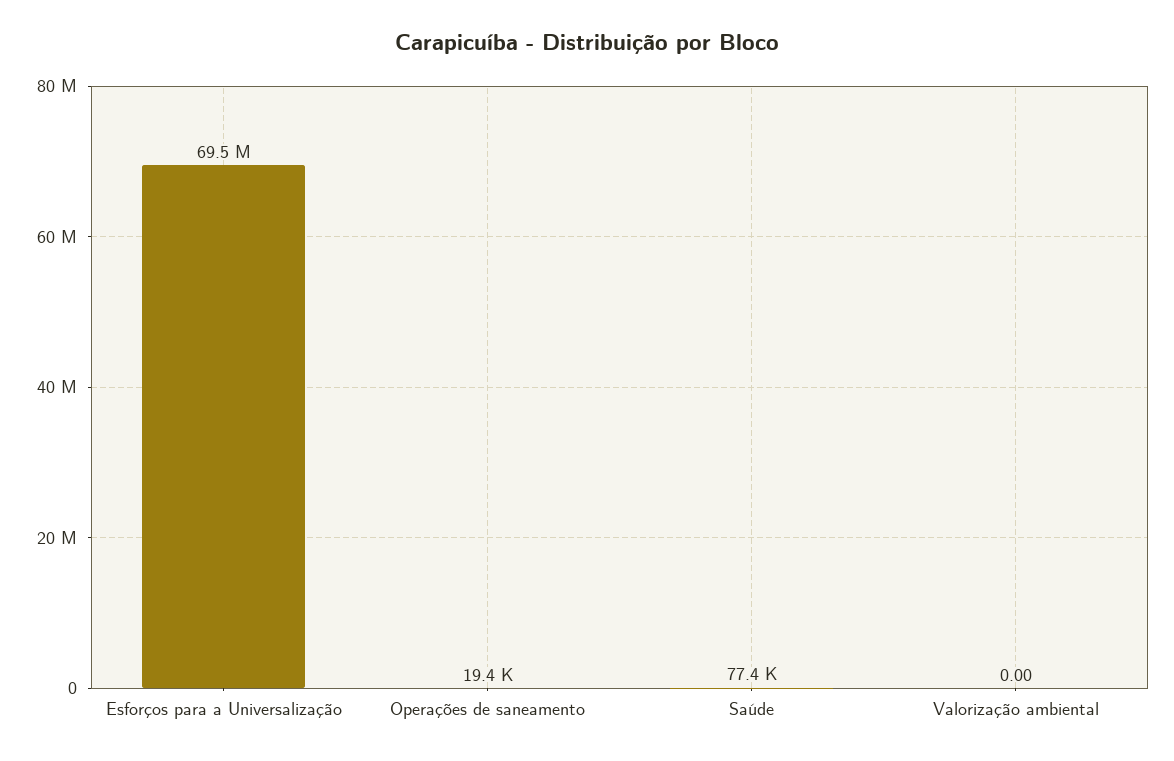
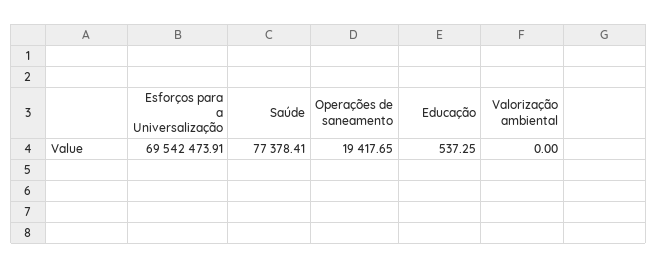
Educação: none -> 537.25

